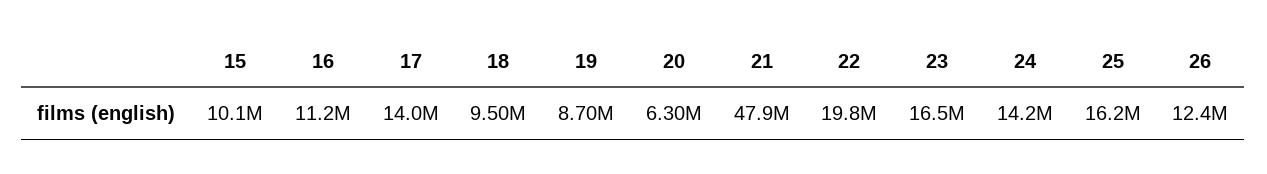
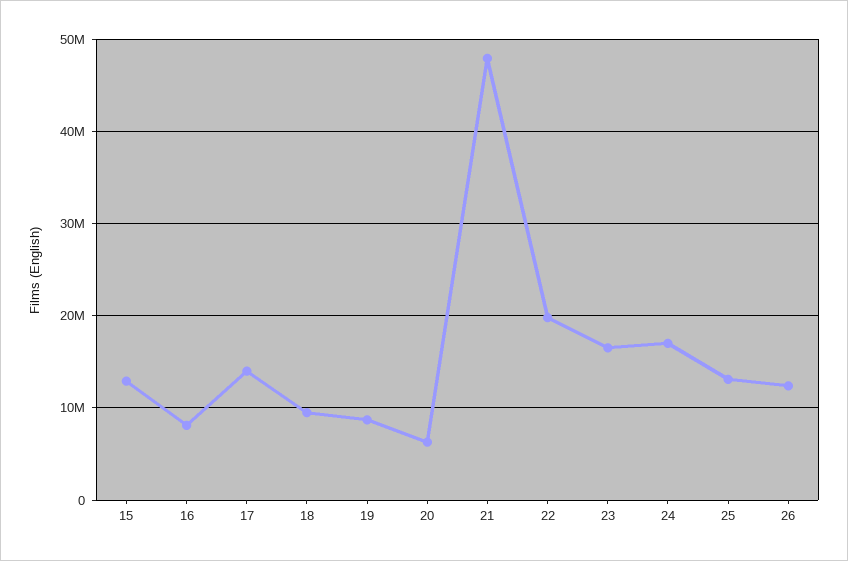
15: 10100000 -> 13000000
16: 11200000 -> 8000000
24: 14200000 -> 17000000
25: 16200000 -> 13000000

